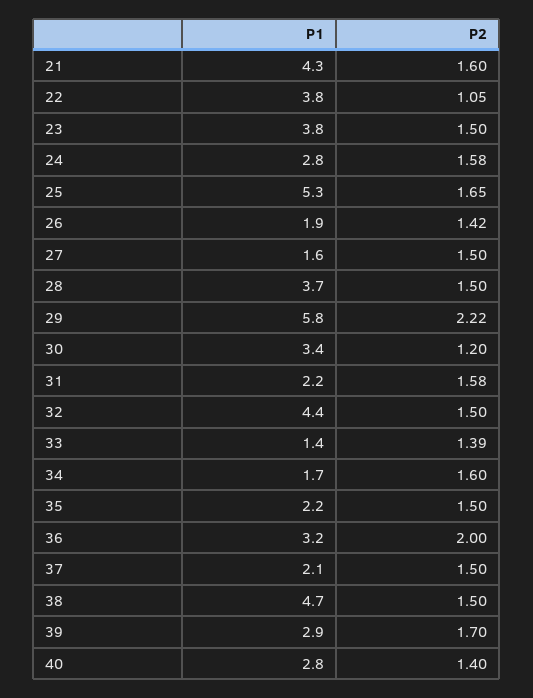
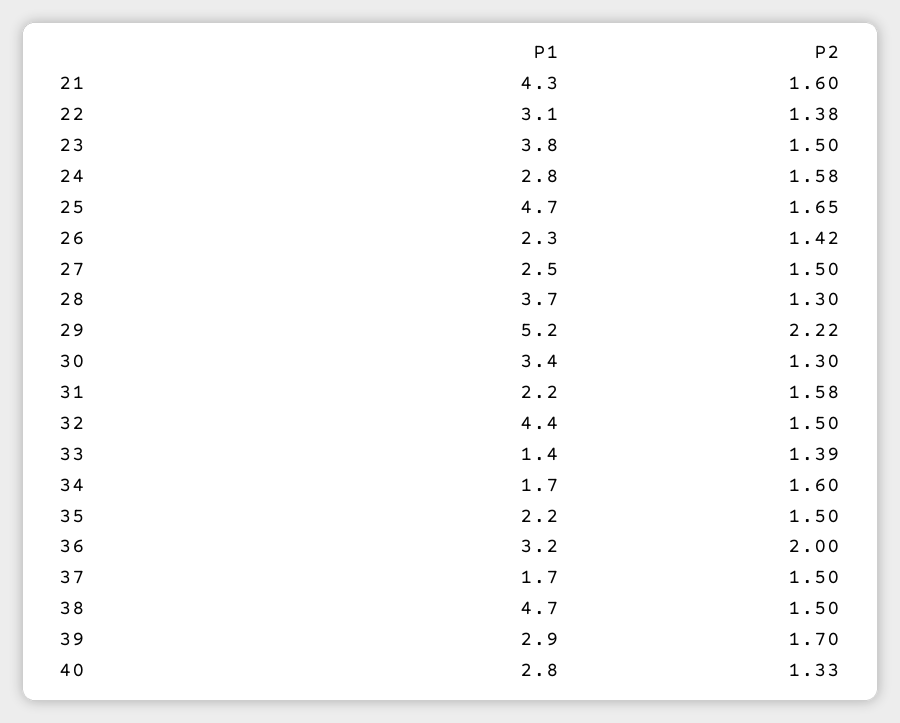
P1, 22: 3.8 -> 3.1
P2, 22: 1.05 -> 1.38
P1, 25: 5.3 -> 4.7
P1, 26: 1.9 -> 2.3
P1, 27: 1.6 -> 2.5
P2, 28: 1.5 -> 1.3
P1, 29: 5.8 -> 5.2
P2, 30: 1.2 -> 1.3
P1, 37: 2.1 -> 1.7
P2, 40: 1.4 -> 1.33

